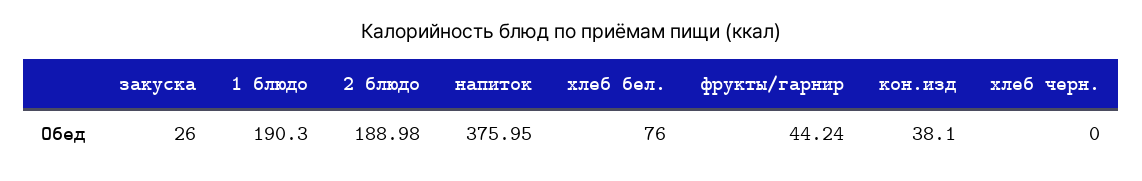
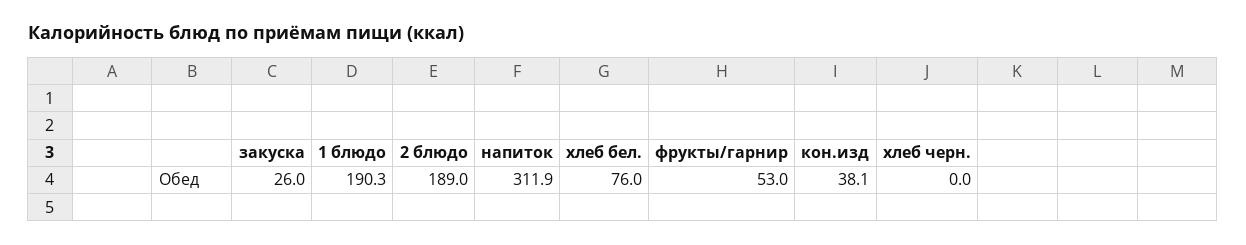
напиток: 375.95 -> 311.9
фрукты/гарнир: 44.24 -> 53

